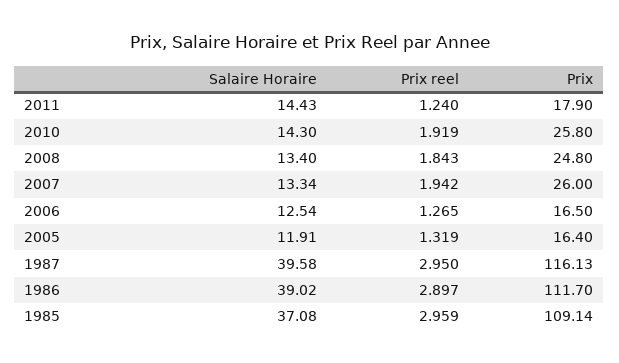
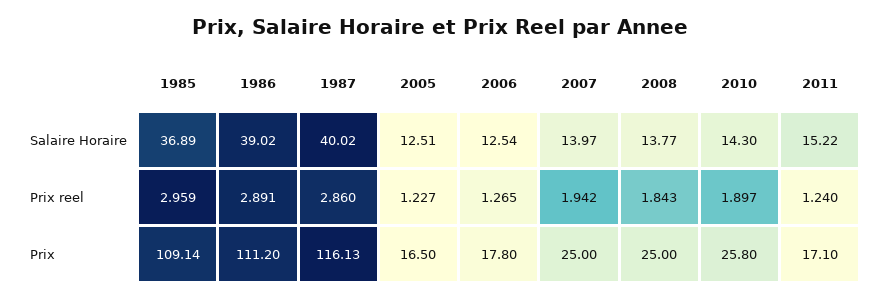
Salaire Horaire, 2011: 14.43 -> 15.22
Prix, 2011: 17.9 -> 17.1
Prix reel, 2010: 1.919 -> 1.897
Salaire Horaire, 2008: 13.4 -> 13.77
Prix, 2008: 24.8 -> 25
Salaire Horaire, 2007: 13.34 -> 13.97
Prix, 2007: 26 -> 25
Prix, 2006: 16.5 -> 17.8
Salaire Horaire, 2005: 11.91 -> 12.51
Prix reel, 2005: 1.319 -> 1.227
Prix, 2005: 16.4 -> 16.5
Salaire Horaire, 1987: 39.58 -> 40.02
Prix reel, 1987: 2.95 -> 2.86
Prix reel, 1986: 2.897 -> 2.891
Prix, 1986: 111.7 -> 111.2
Salaire Horaire, 1985: 37.08 -> 36.89

